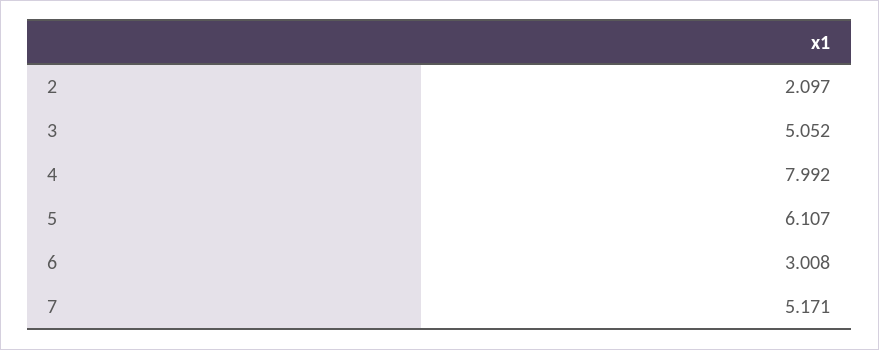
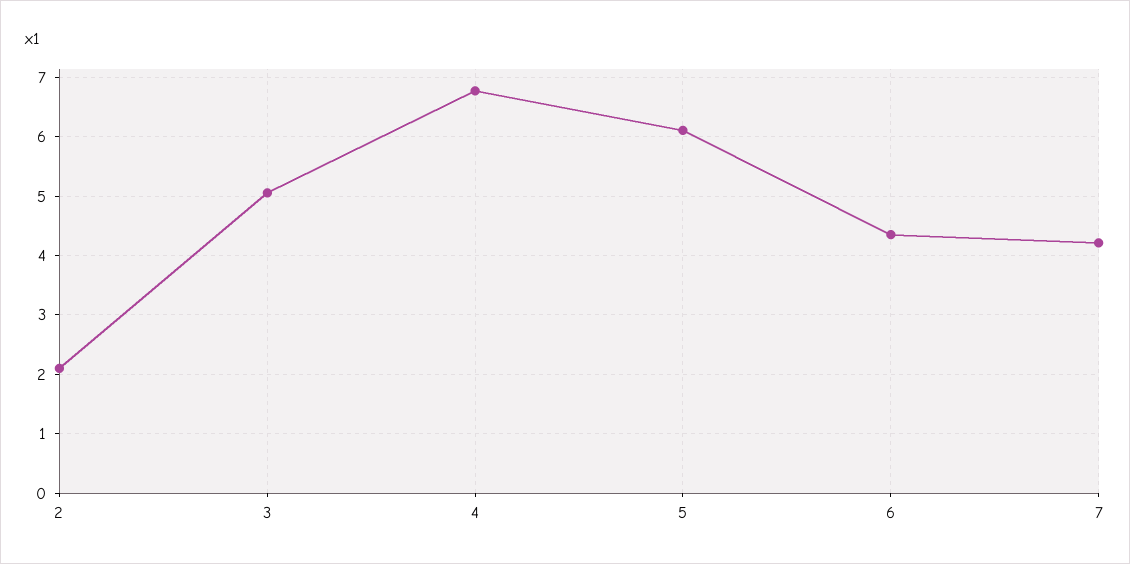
4: 7.992 -> 6.8
6: 3.008 -> 4.4
7: 5.171 -> 4.2

